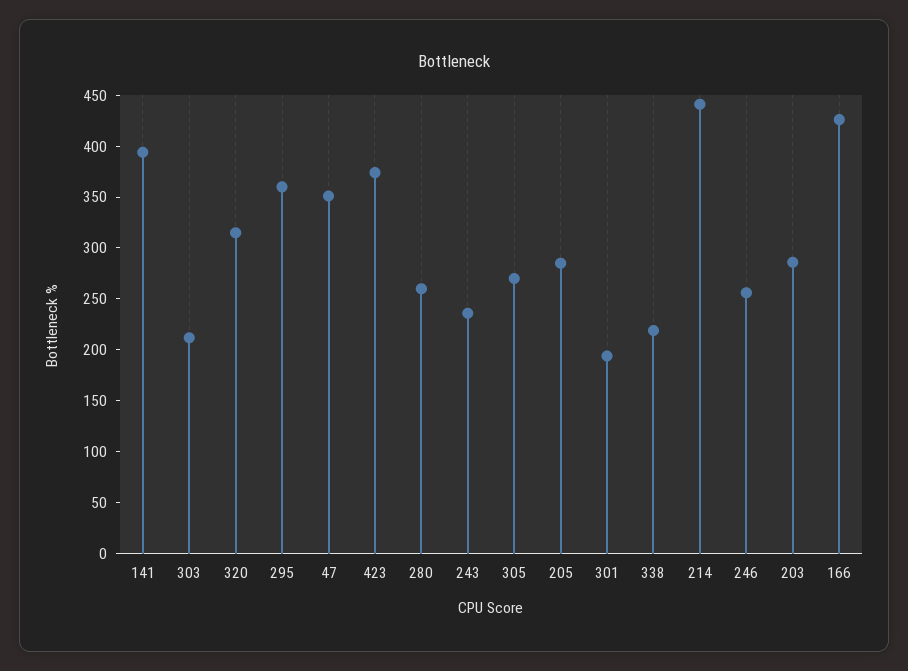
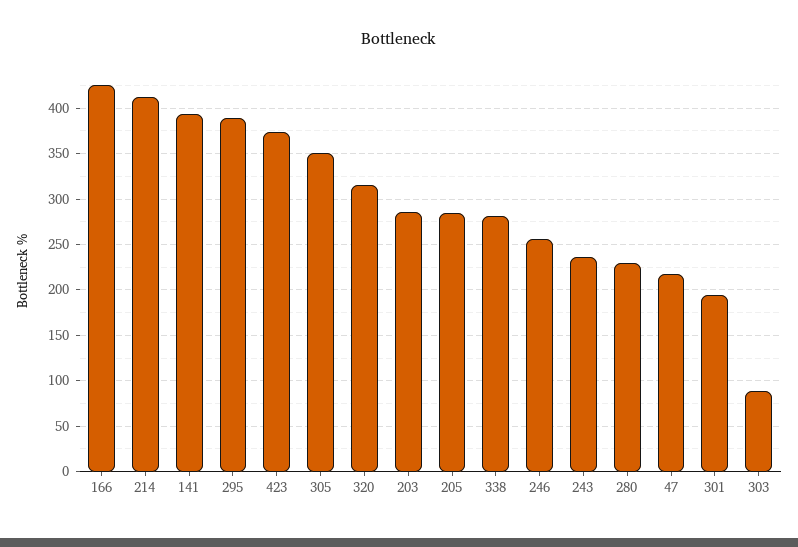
303: 210 -> 90
295: 360 -> 390
47: 350 -> 220
280: 260 -> 230
305: 270 -> 350
338: 220 -> 280
214: 440 -> 410

